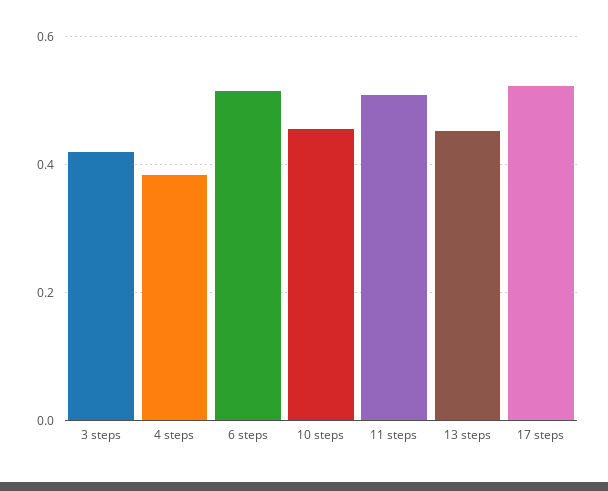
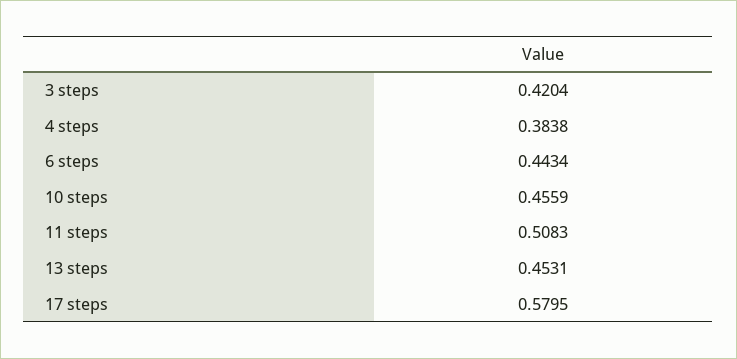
6 steps: 0.52 -> 0.4434
17 steps: 0.52 -> 0.5795

